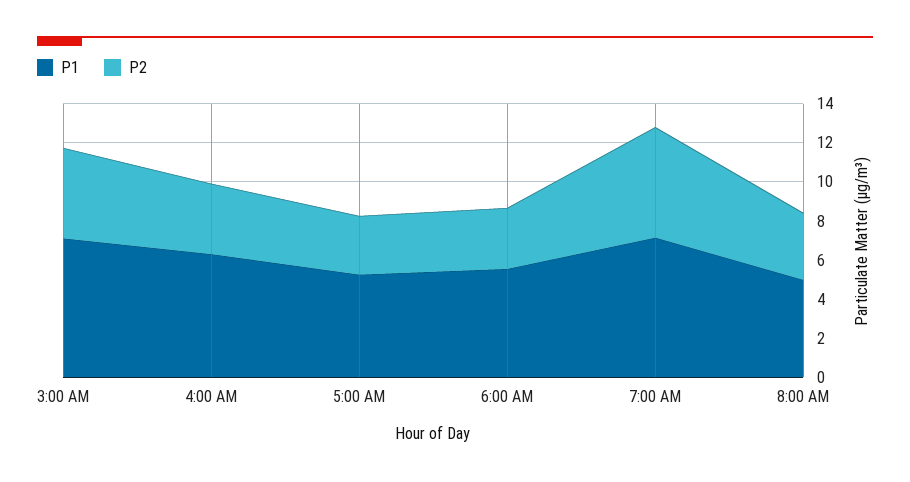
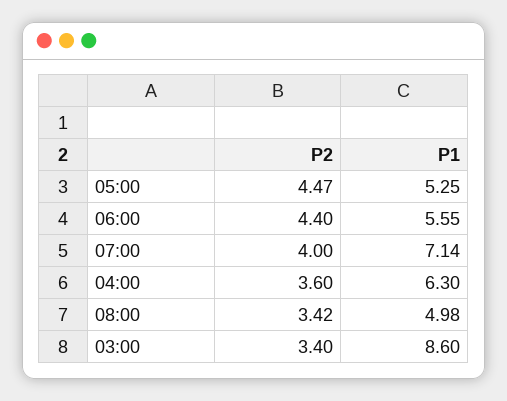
P1, 3:00 AM: 7 -> 8.6
P2, 3:00 AM: 4.5 -> 3.4
P2, 5:00 AM: 3 -> 4.47
P2, 6:00 AM: 3 -> 4.4
P2, 7:00 AM: 5.5 -> 4

